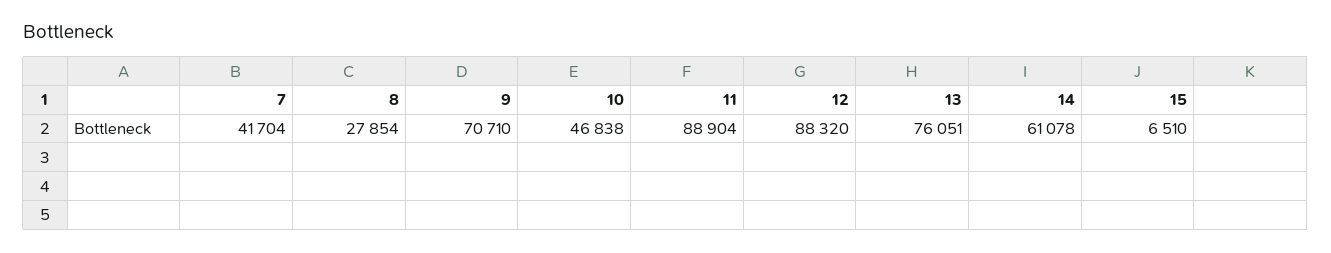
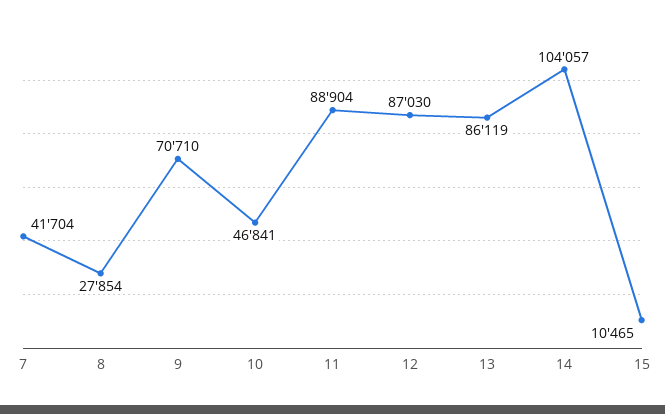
10: 46838 -> 46841
12: 88320 -> 87030
13: 76051 -> 86119
14: 61078 -> 104057
15: 6510 -> 10465

